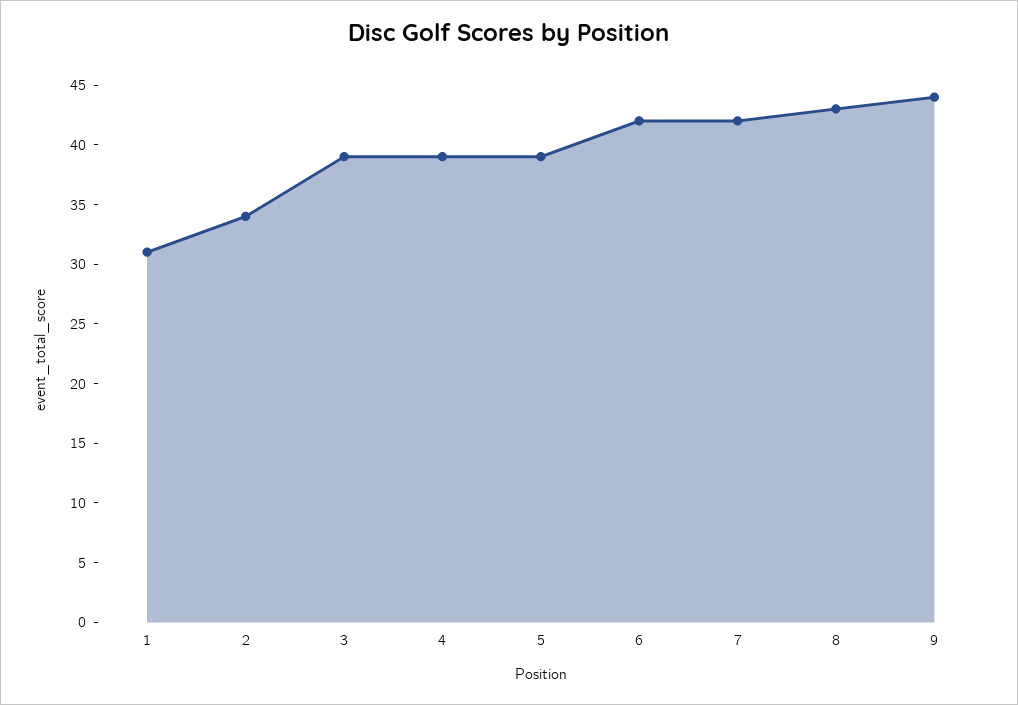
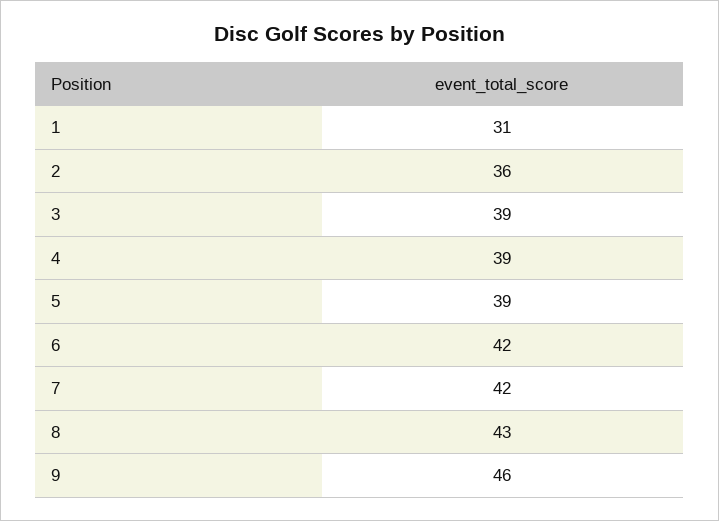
2: 34 -> 36
9: 44 -> 46

